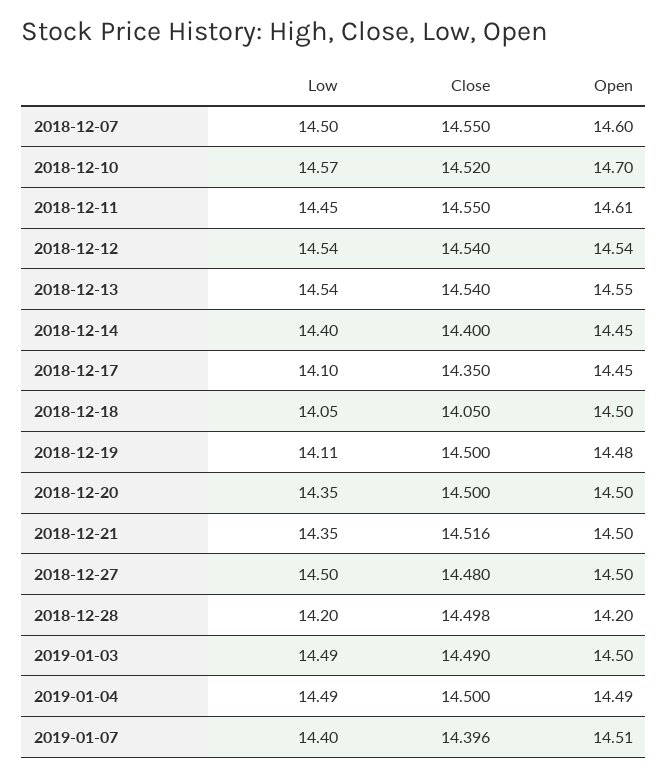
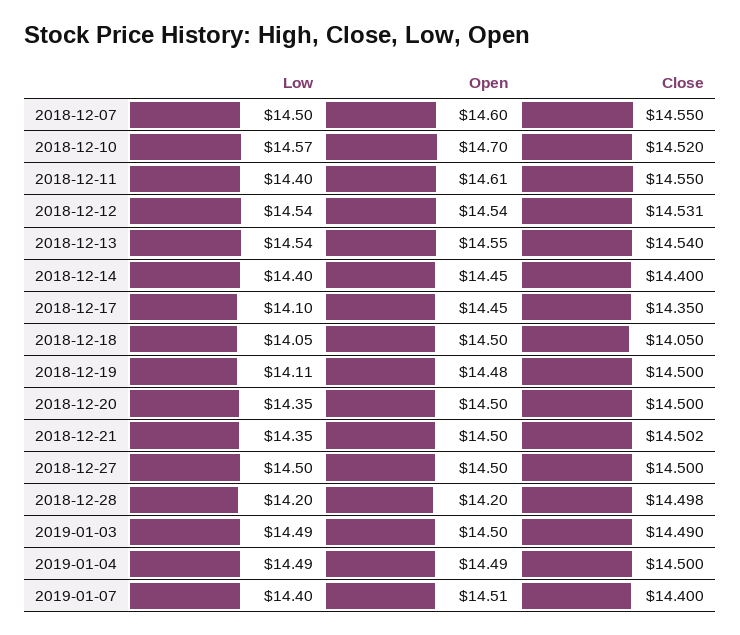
Low, 2018-12-11: 14.45 -> 14.4
Close, 2018-12-12: 14.54 -> 14.531
Close, 2018-12-21: 14.516 -> 14.502
Close, 2018-12-27: 14.48 -> 14.5
Close, 2019-01-07: 14.396 -> 14.4

